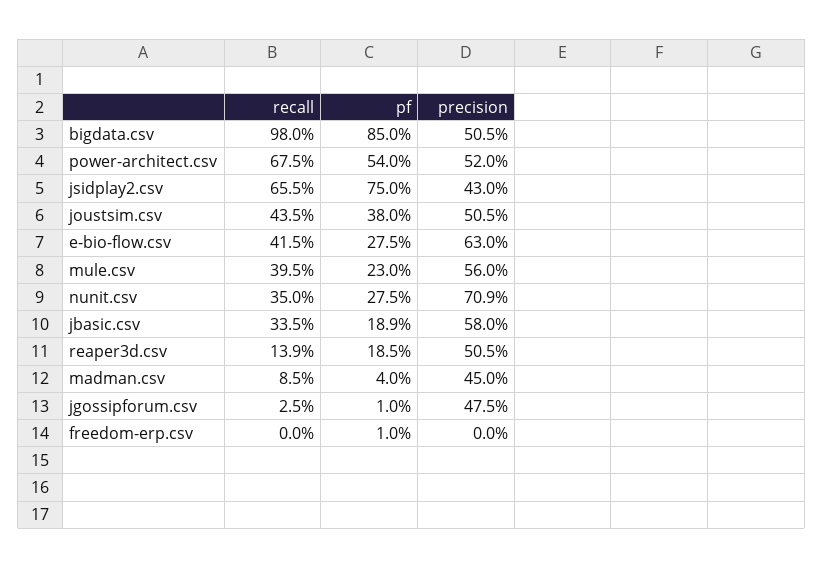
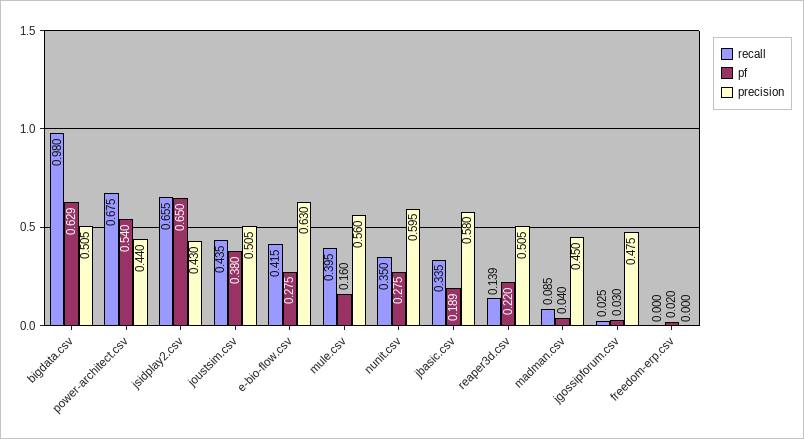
pf, bigdata.csv: 0.85 -> 0.629
precision, power-architect.csv: 0.52 -> 0.44
pf, jsidplay2.csv: 0.75 -> 0.65
pf, mule.csv: 0.23 -> 0.16
precision, nunit.csv: 0.709 -> 0.595
pf, reaper3d.csv: 0.185 -> 0.22
pf, jgossipforum.csv: 0.01 -> 0.03
pf, freedom-erp.csv: 0.01 -> 0.02

